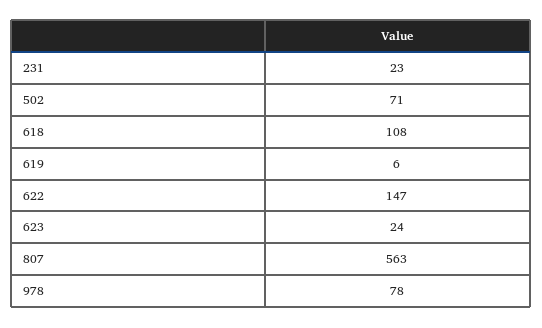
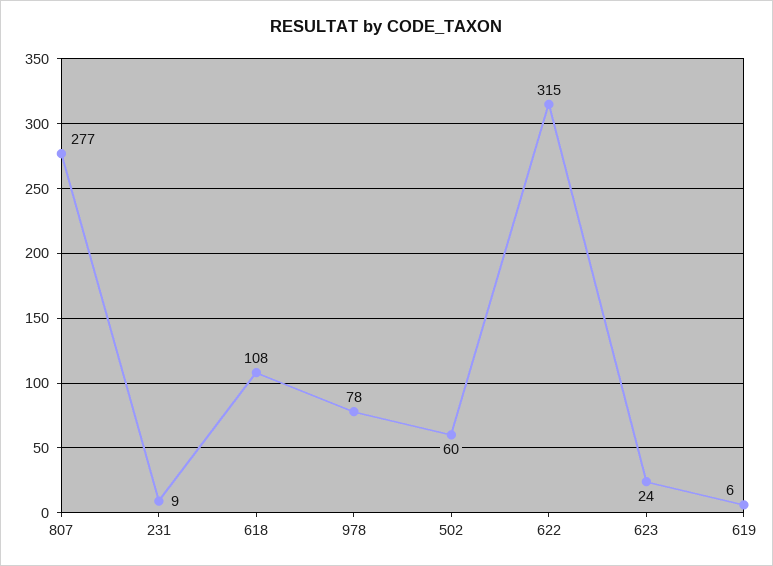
231: 23 -> 9
502: 71 -> 60
622: 147 -> 315
807: 563 -> 277

